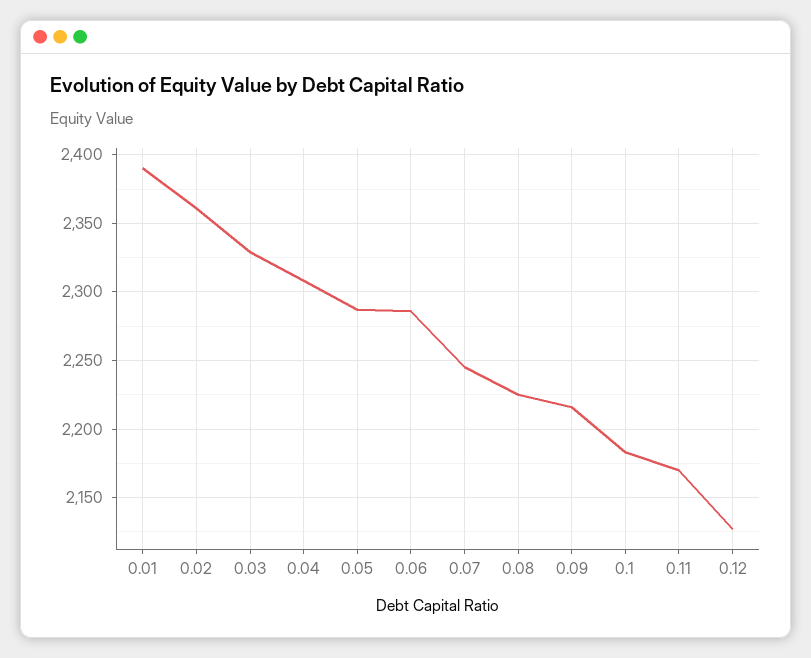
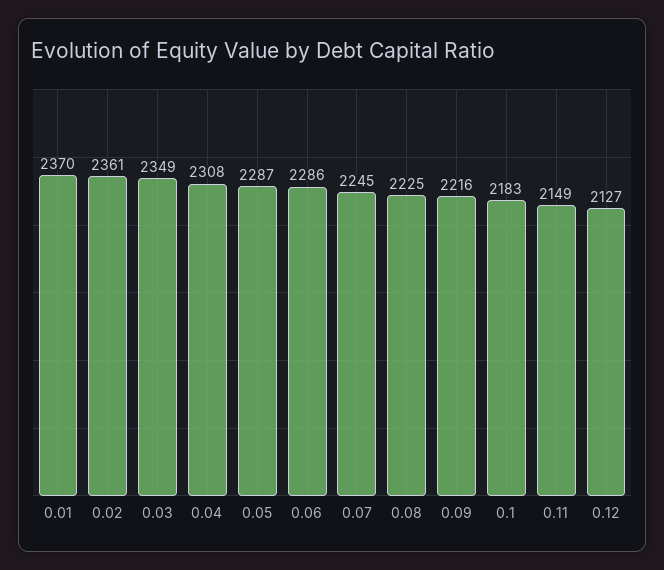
0.01: 2390 -> 2370
0.03: 2330 -> 2349
0.11: 2170 -> 2149

